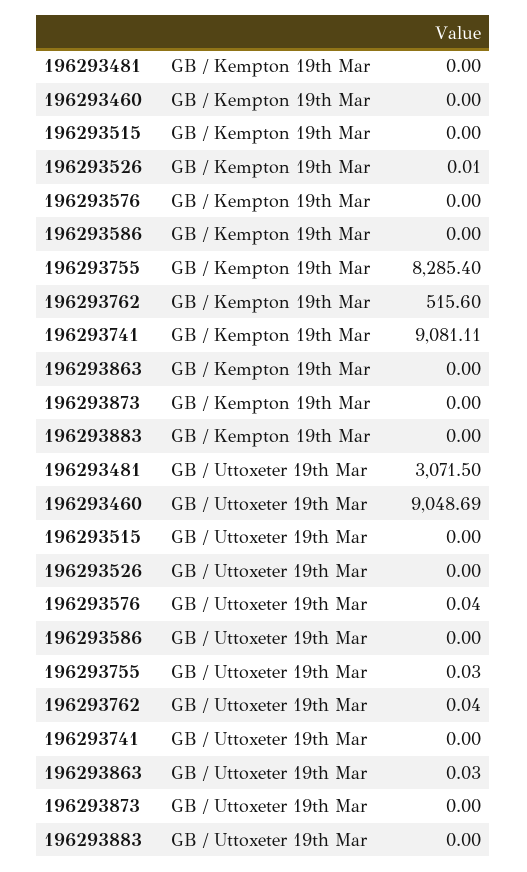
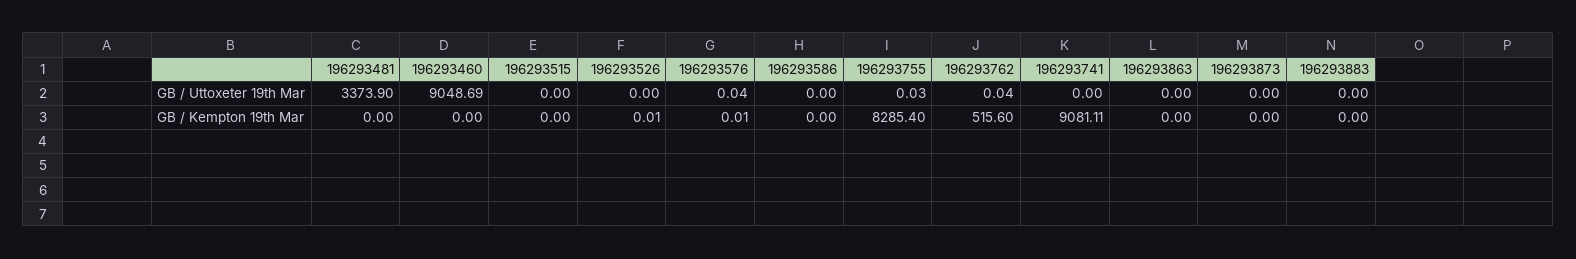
196293576, GB / Kempton 19th Mar: 0 -> 0.01
196293481, GB / Uttoxeter 19th Mar: 3071.5 -> 3373.9
196293863, GB / Uttoxeter 19th Mar: 0.03 -> 0

